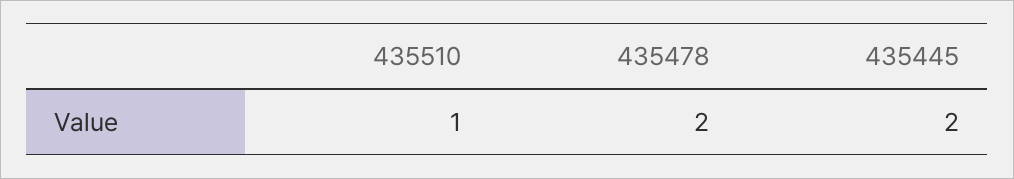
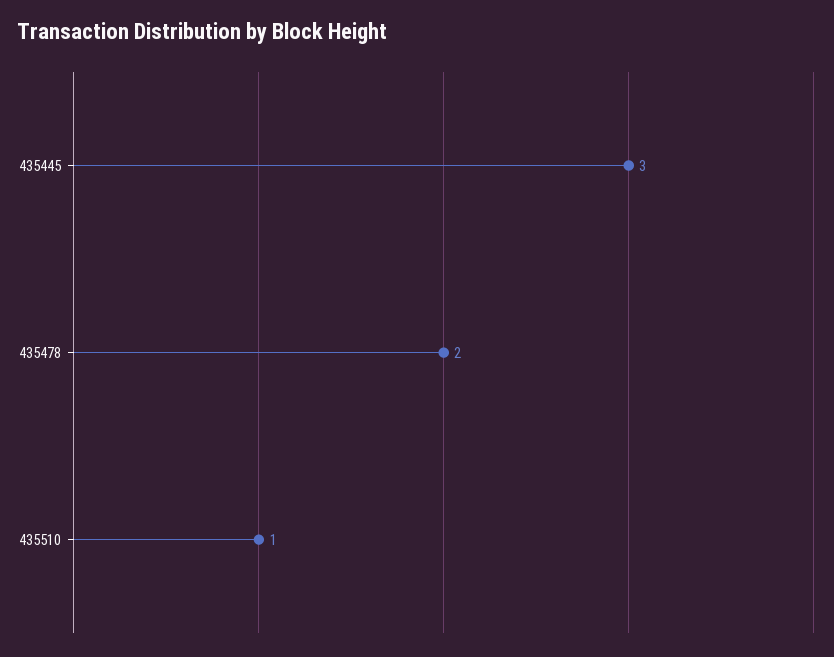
435445: 2 -> 3

